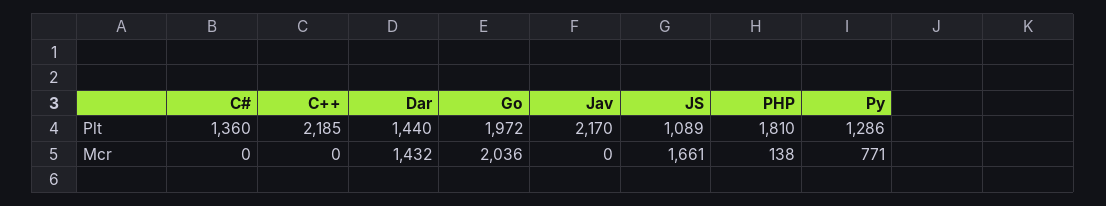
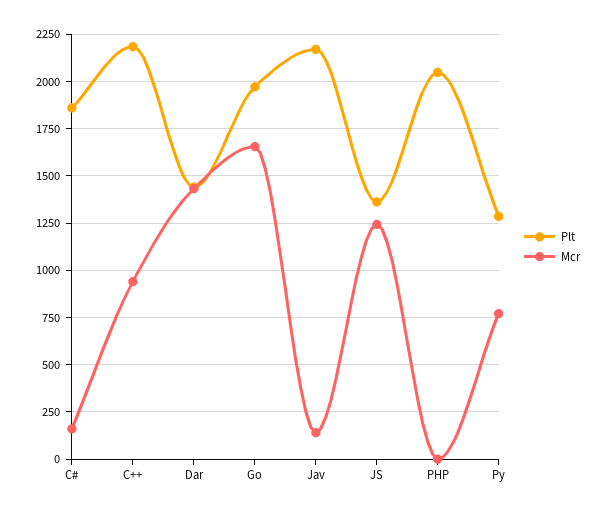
Plt, C#: 1360 -> 1850
Plt, JS: 1089 -> 1350
Plt, PHP: 1810 -> 2050
Mcr, C#: 0 -> 150
Mcr, C++: 0 -> 950
Mcr, Go: 2036 -> 1650
Mcr, Jav: 0 -> 150
Mcr, JS: 1661 -> 1250
Mcr, PHP: 138 -> 0

